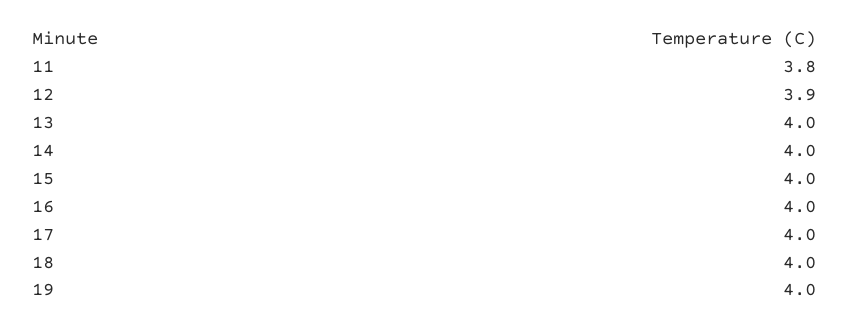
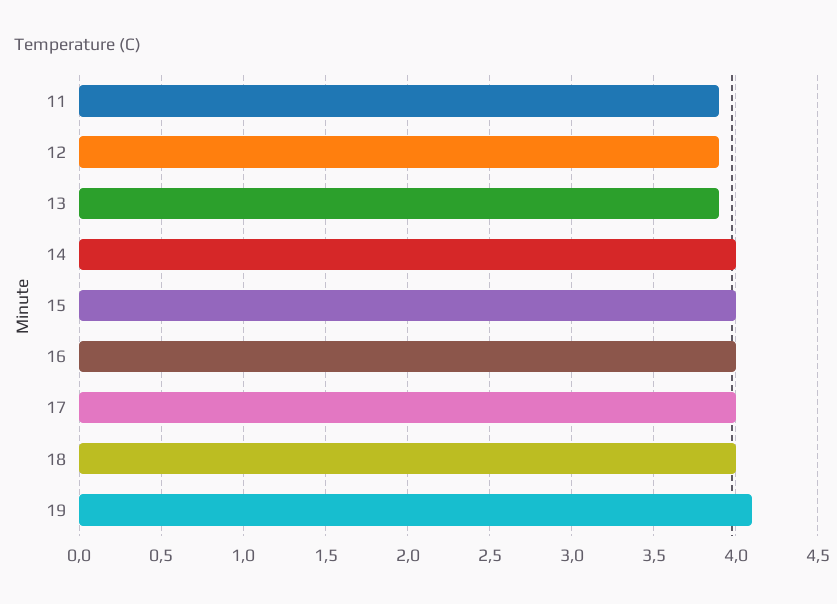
11: 3.8 -> 3.9
13: 4 -> 3.9
19: 4 -> 4.1

